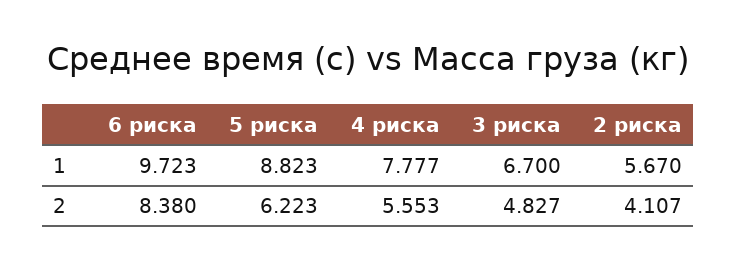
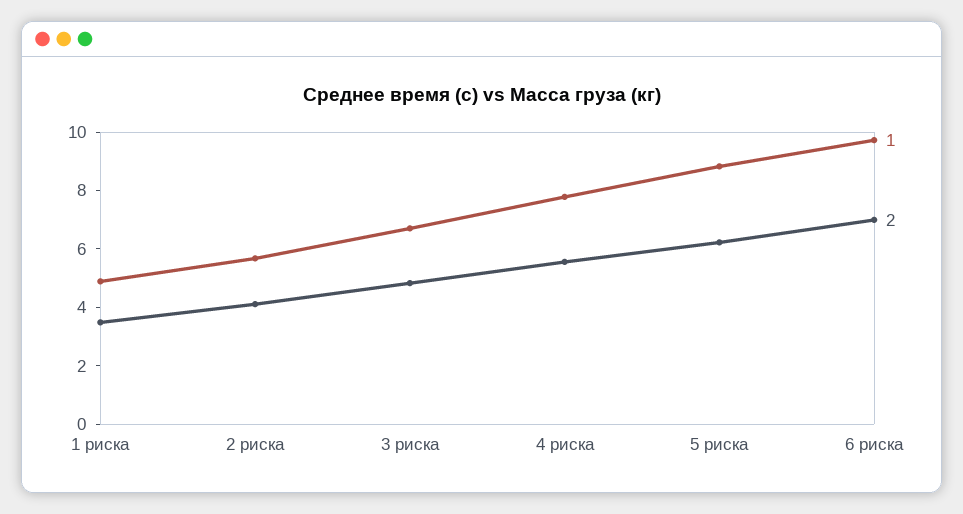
2, 6 риска: 8.38 -> 7
1, 1 риска: none -> 5
2, 1 риска: none -> 3.5

